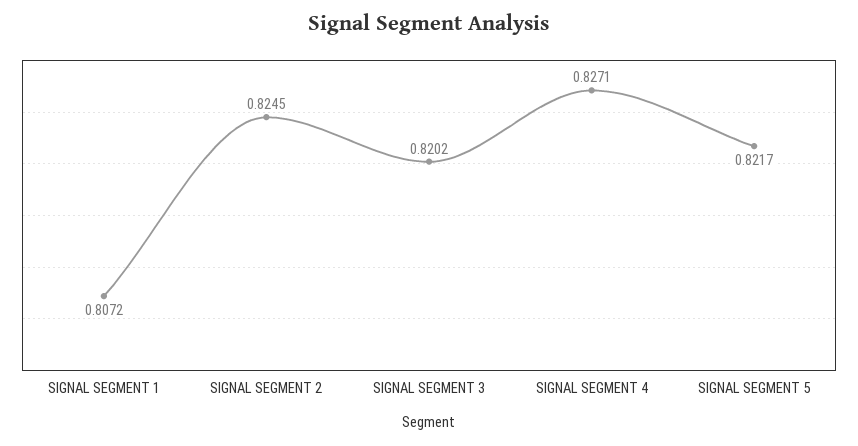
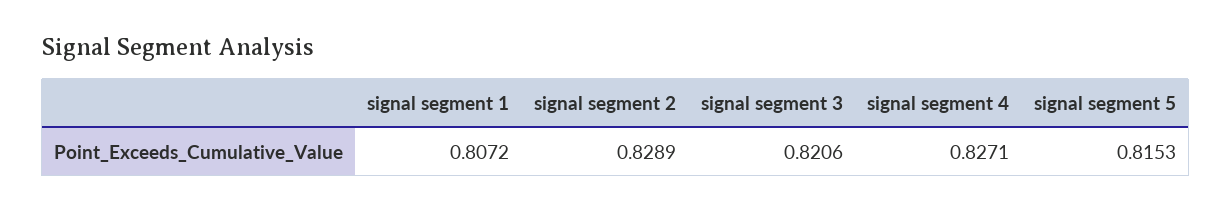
SIGNAL SEGMENT 2: 0.8245 -> 0.8289
SIGNAL SEGMENT 3: 0.8202 -> 0.8206
SIGNAL SEGMENT 5: 0.8217 -> 0.8153

